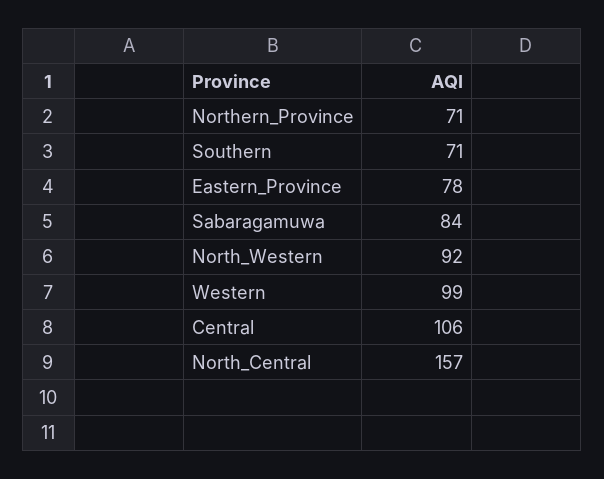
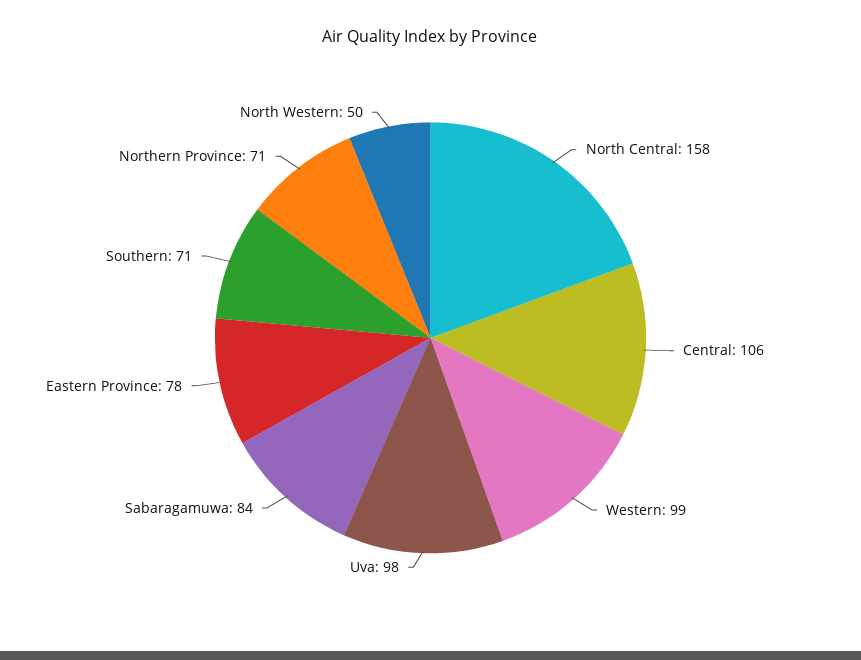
North_Western: 92 -> 50
North_Central: 157 -> 158
Uva: none -> 98

